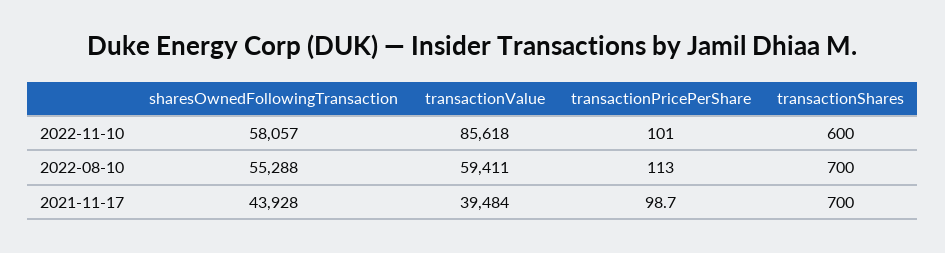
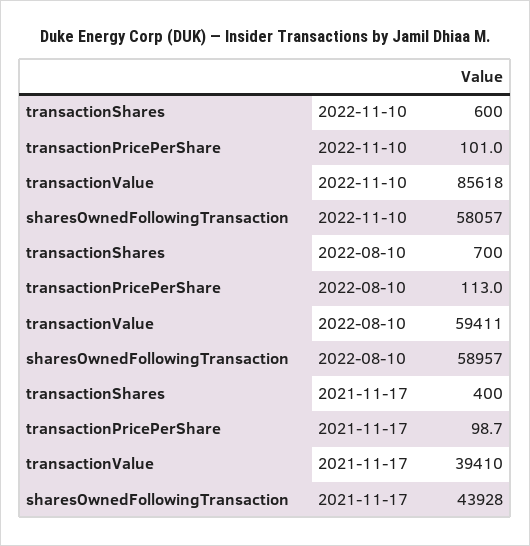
sharesOwnedFollowingTransaction, 2022-08-10: 55288 -> 58957
transactionValue, 2021-11-17: 39484 -> 39410
transactionShares, 2021-11-17: 700 -> 400

